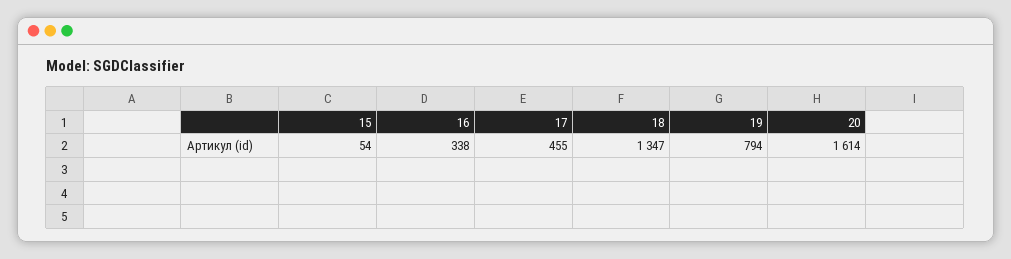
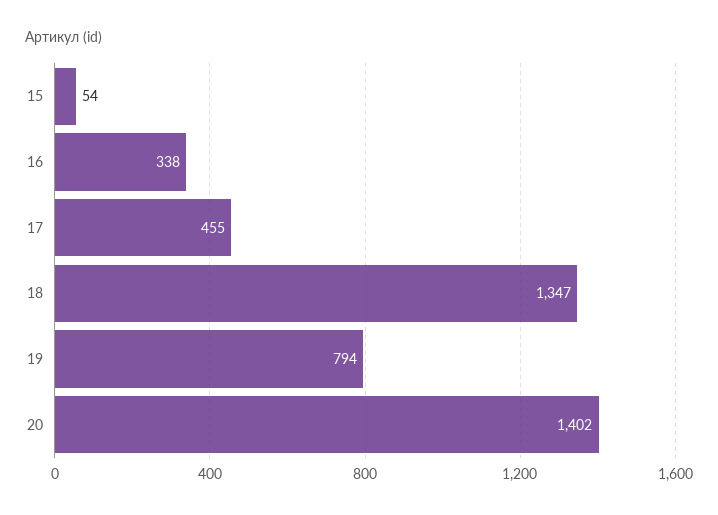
20: 1614 -> 1402

